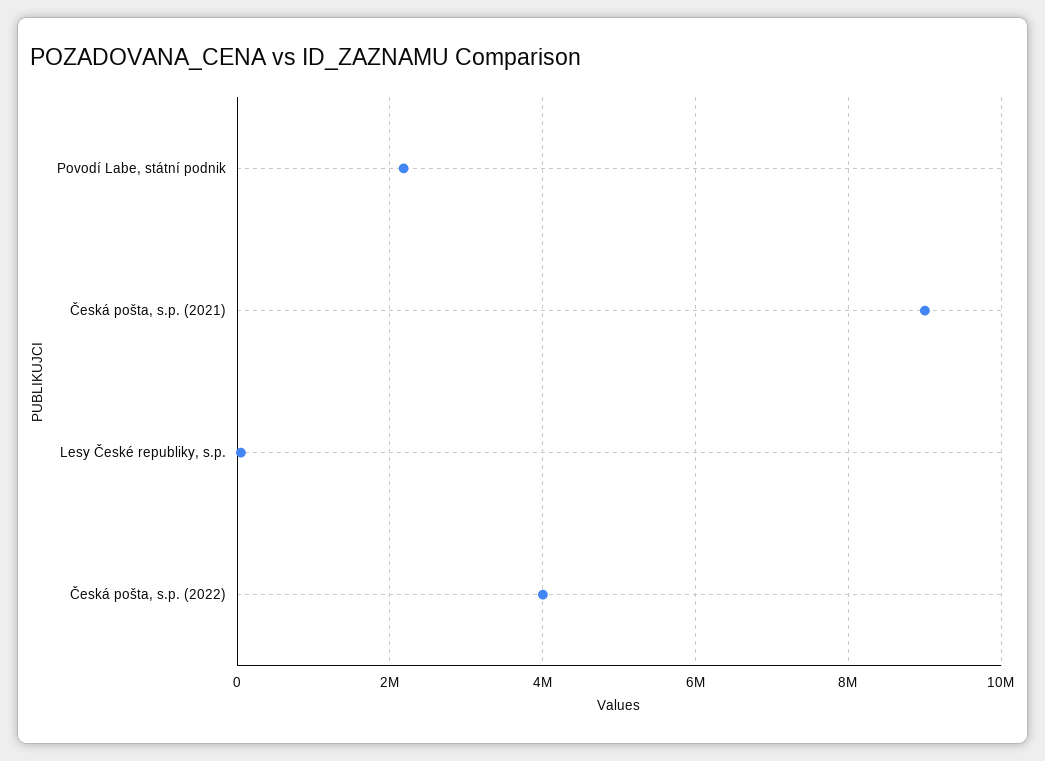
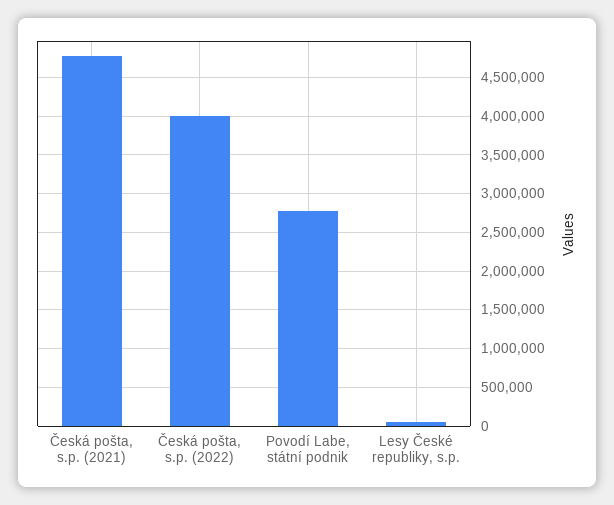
Povodí Labe, státní podnik: 2200000 -> 2800000
Česká pošta, s.p. (2021): 9000000 -> 4800000

